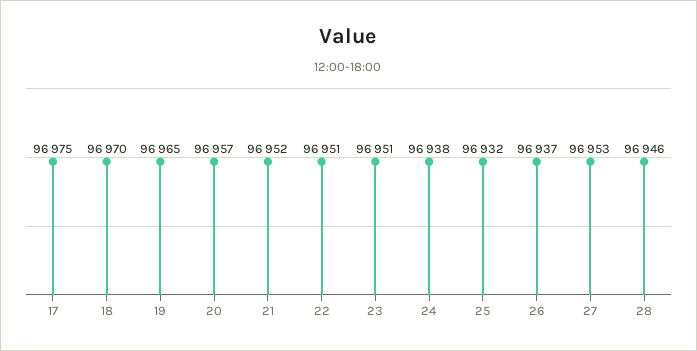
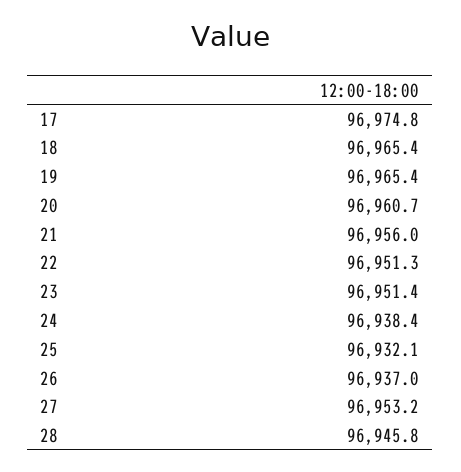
18: 96970 -> 96965.4
20: 96957 -> 96960.7
21: 96952 -> 96956

